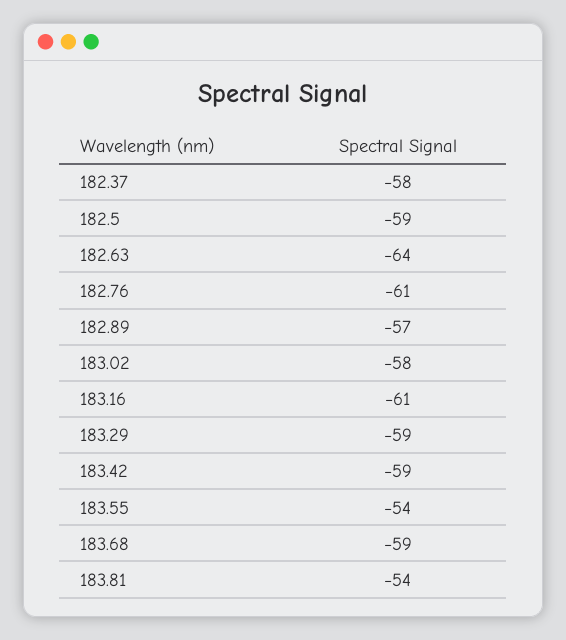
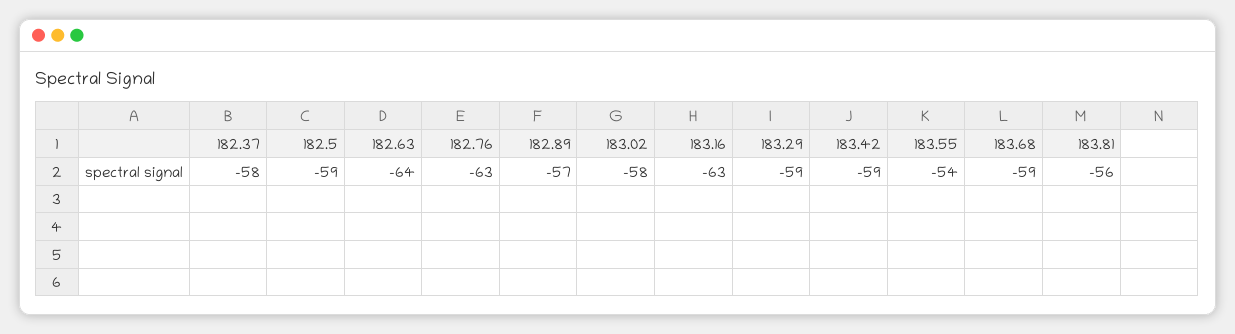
182.76: -61 -> -63
183.16: -61 -> -63
183.81: -54 -> -56

